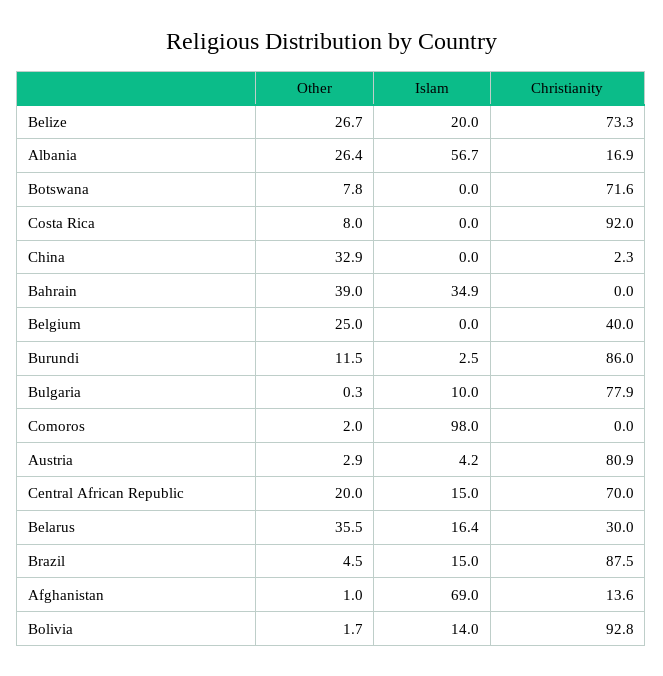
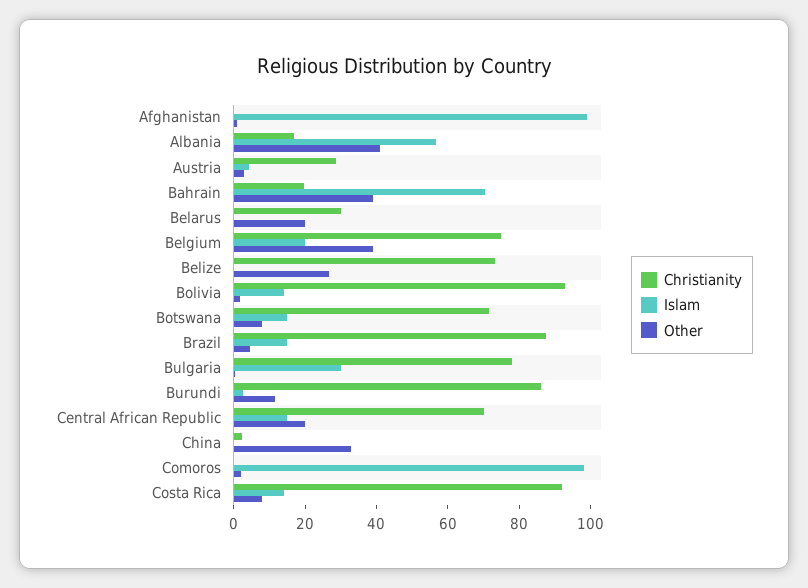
Islam, Belize: 20 -> 0
Other, Albania: 26.4 -> 40
Islam, Botswana: 0 -> 15
Islam, Costa Rica: 0 -> 15
Islam, Bahrain: 34.9 -> 70
Christianity, Bahrain: 0 -> 20
Other, Belgium: 25 -> 40
Islam, Belgium: 0 -> 20
Christianity, Belgium: 40 -> 75
Islam, Bulgaria: 10 -> 30
Christianity, Austria: 80.9 -> 30
Other, Belarus: 35.5 -> 20
Islam, Belarus: 16.4 -> 0
Islam, Afghanistan: 69 -> 100
Christianity, Afghanistan: 13.6 -> 0

